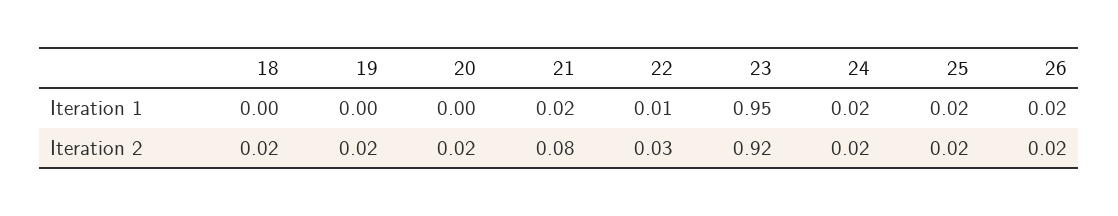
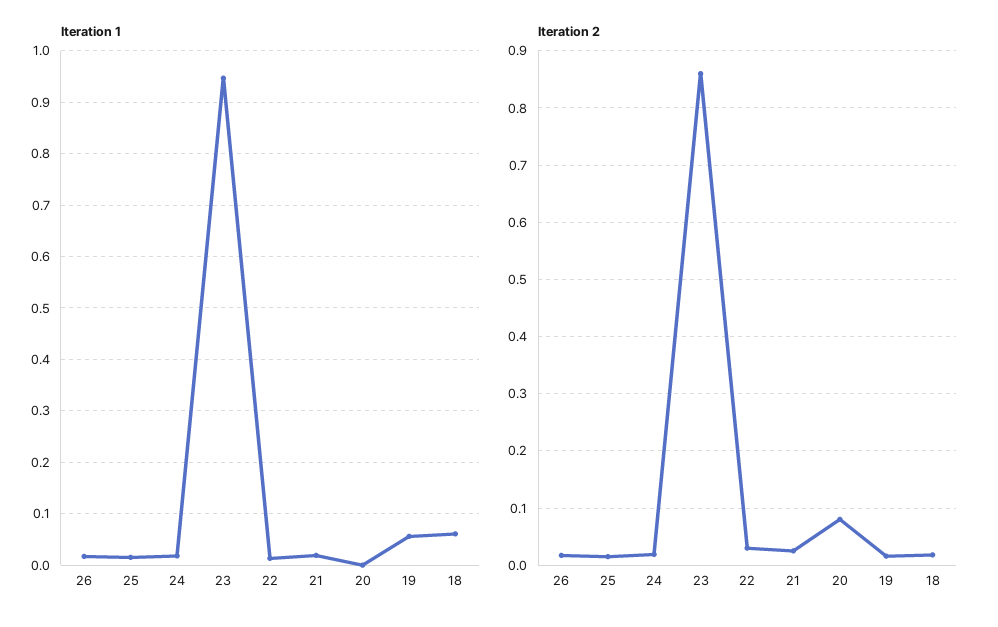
Iteration 1, 18: 0 -> 0.06
Iteration 1, 19: 0 -> 0.06
Iteration 2, 20: 0.02 -> 0.08
Iteration 2, 21: 0.08 -> 0.02
Iteration 2, 23: 0.92 -> 0.86

